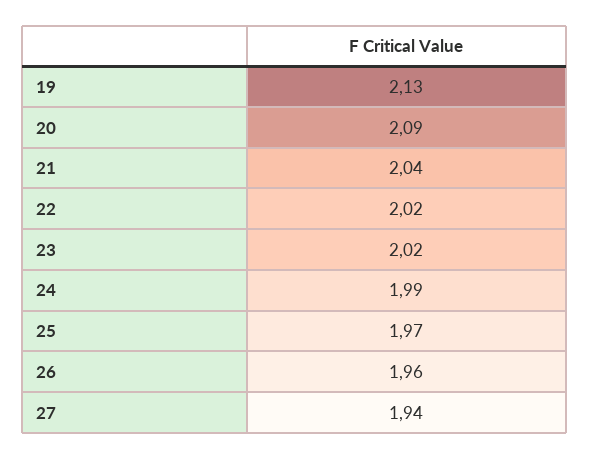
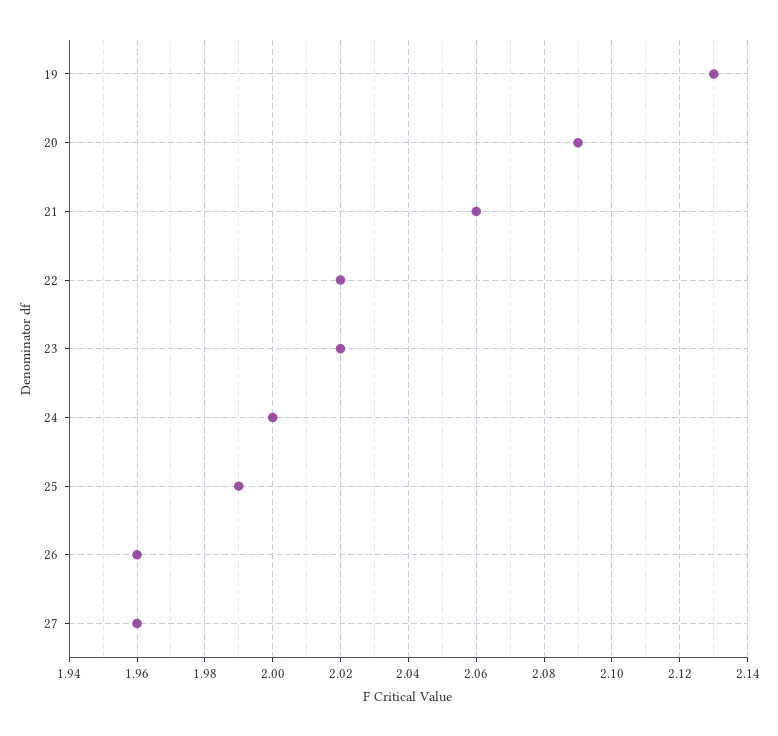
21: 2.04 -> 2.06
24: 1.99 -> 2
25: 1.97 -> 1.99
27: 1.94 -> 1.96

